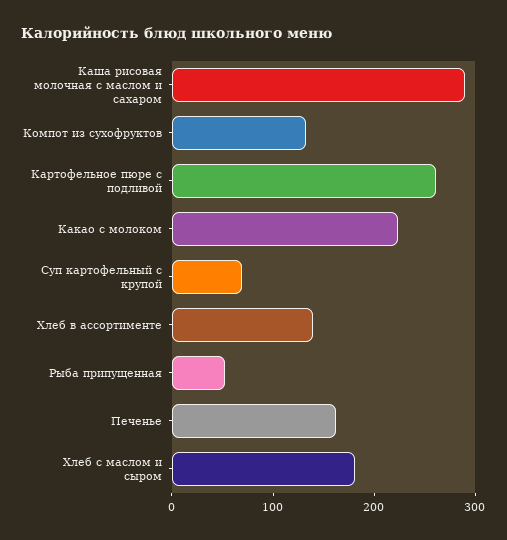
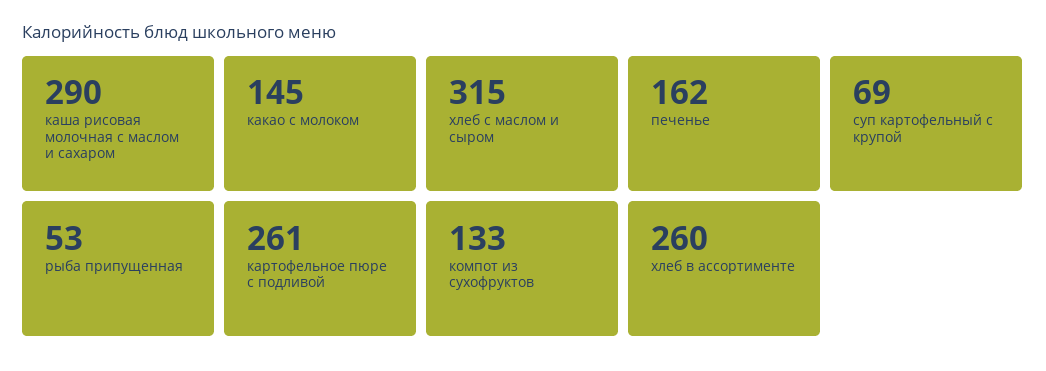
Какао с молоком: 220 -> 145
Хлеб в ассортименте: 140 -> 260
Хлеб с маслом и сыром: 180 -> 315

